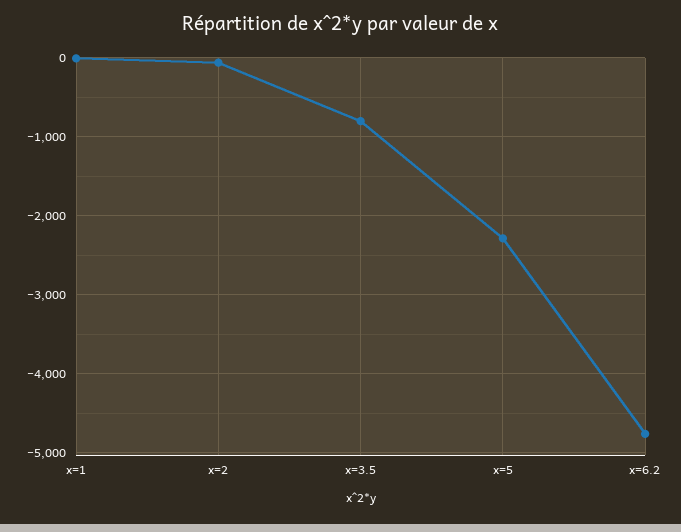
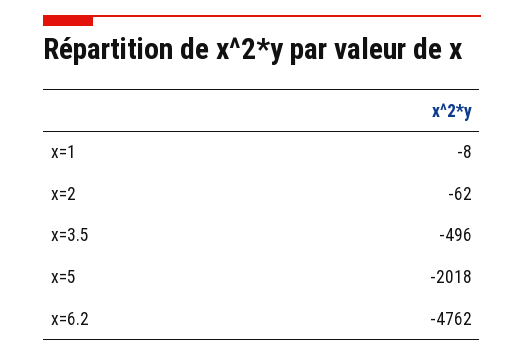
x=3.5: -800 -> -496
x=5: -2300 -> -2018

